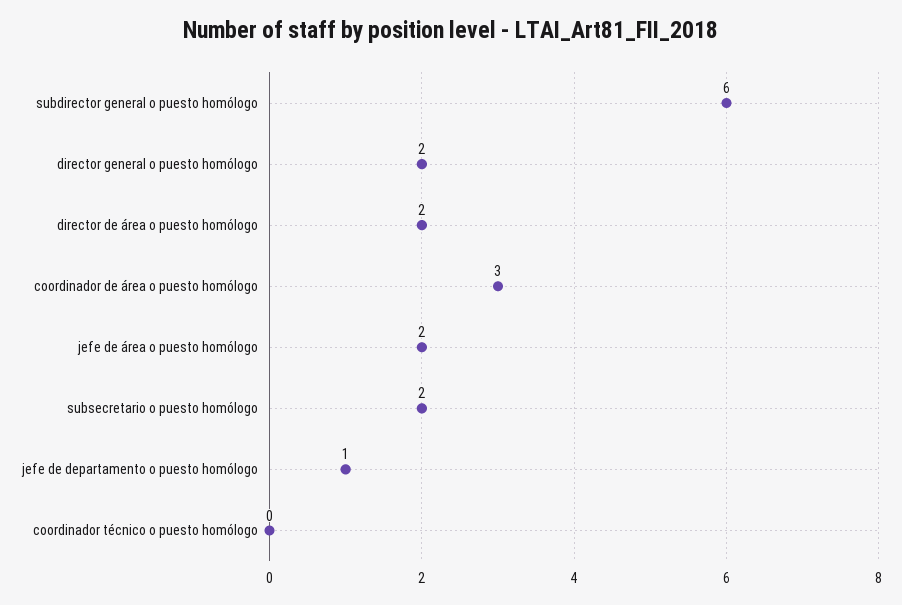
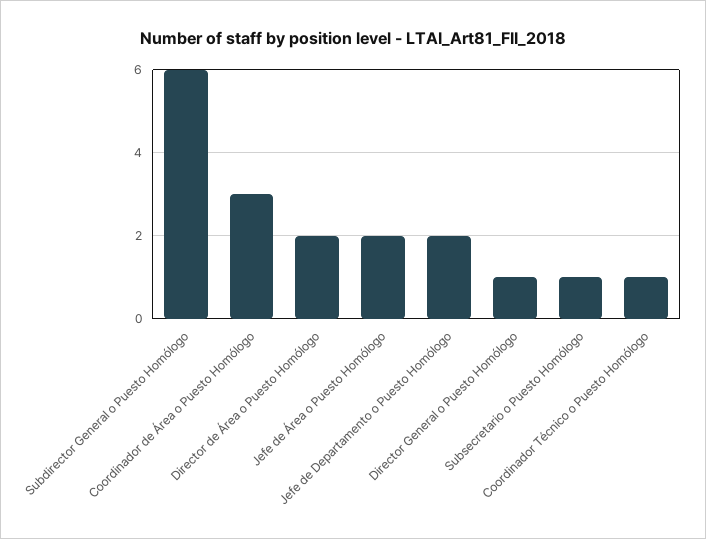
director general o puesto homólogo: 2 -> 1
subsecretario o puesto homólogo: 2 -> 1
jefe de departamento o puesto homólogo: 1 -> 2
coordinador técnico o puesto homólogo: 0 -> 1

